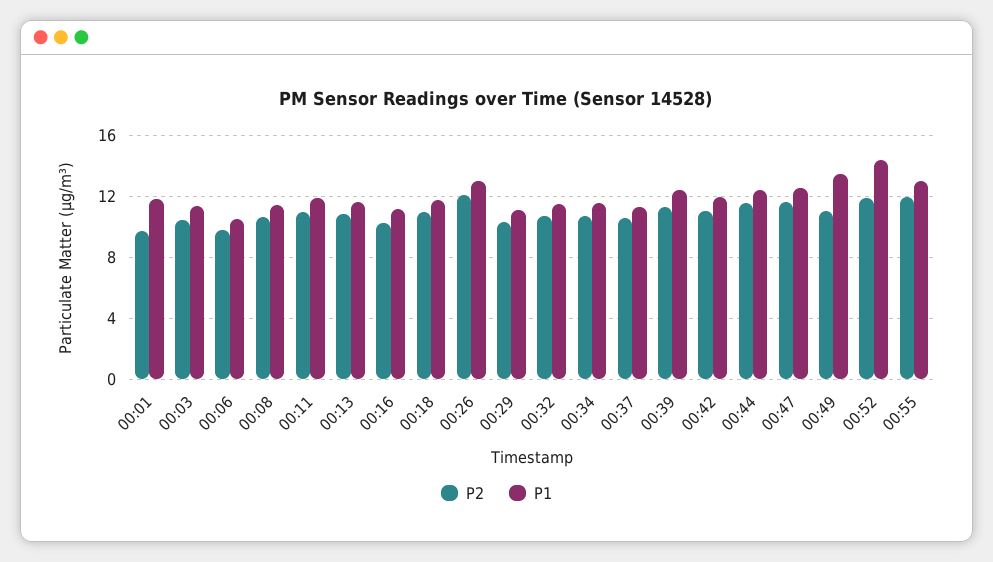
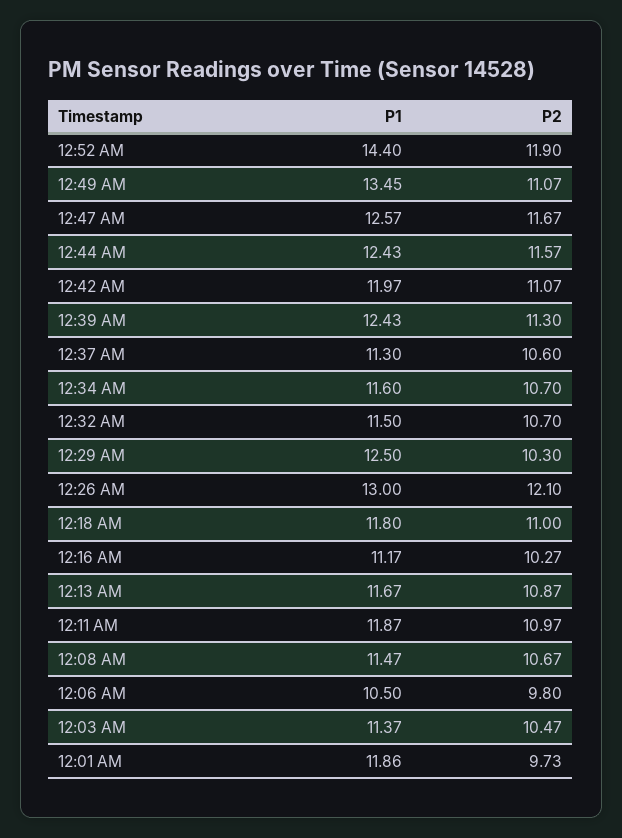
P1, 00:29: 11 -> 12.5
P2, 00:55: 12 -> none
P1, 00:55: 13 -> none

